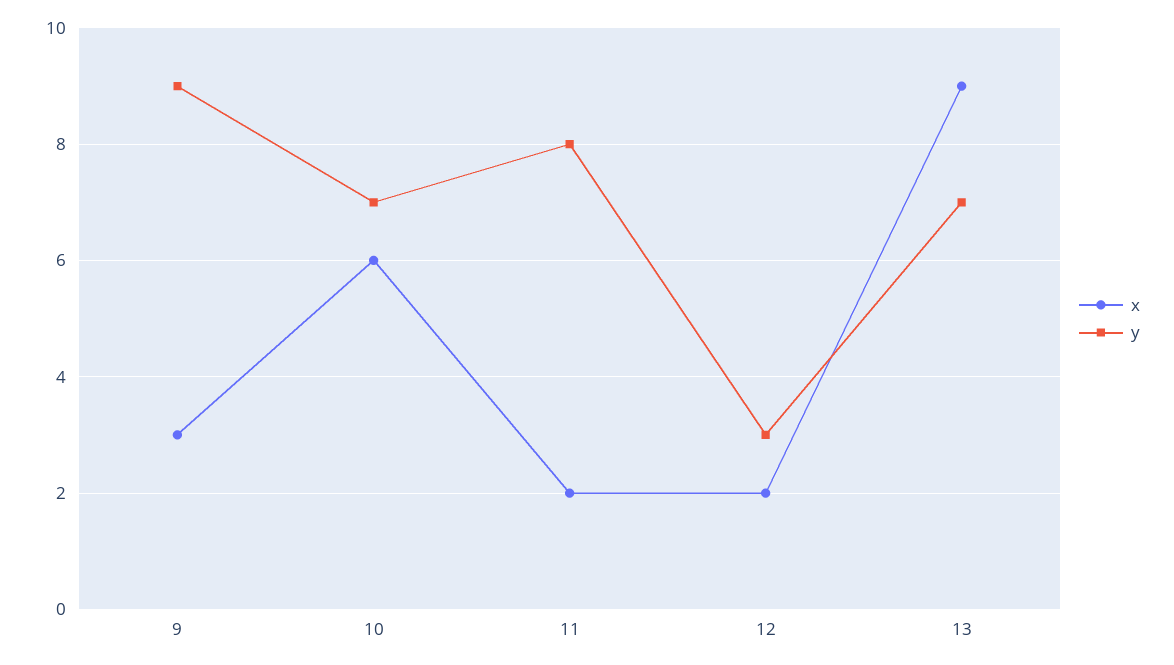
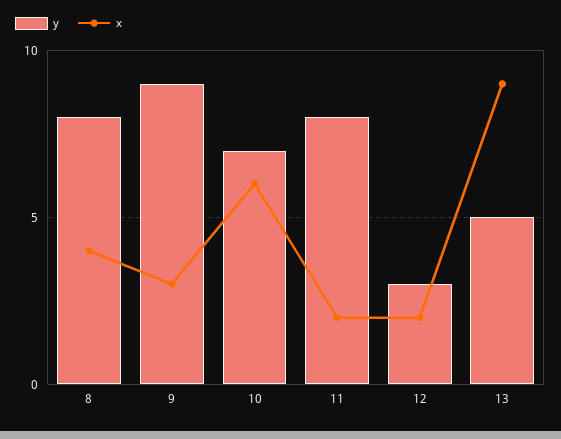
y, 13: 7 -> 5
y, 8: none -> 8
x, 8: none -> 4

